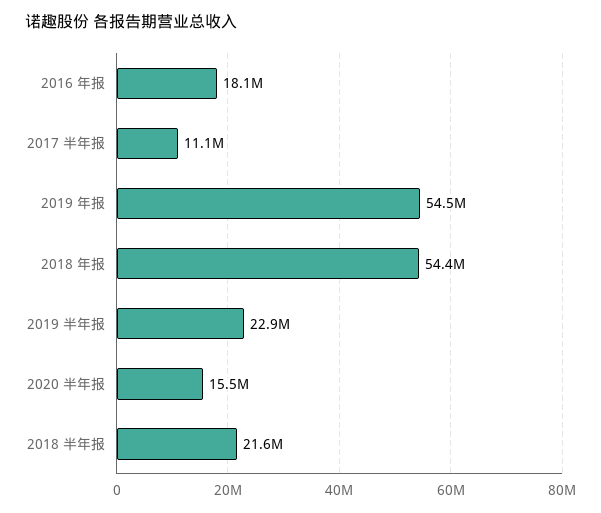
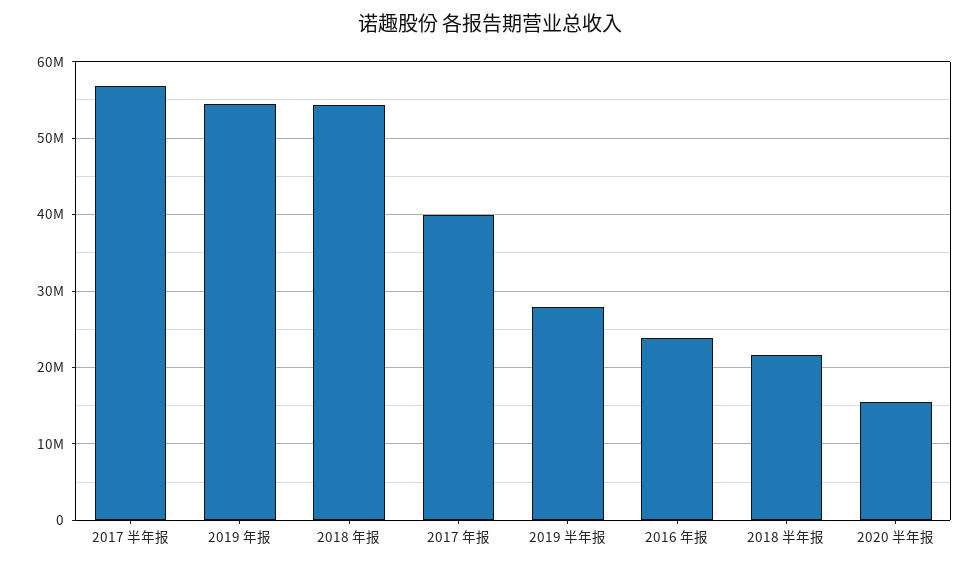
2016 年报: 18100000 -> 24000000
2017 半年报: 11100000 -> 57000000
2019 半年报: 22900000 -> 28000000
2017 年报: none -> 40000000

